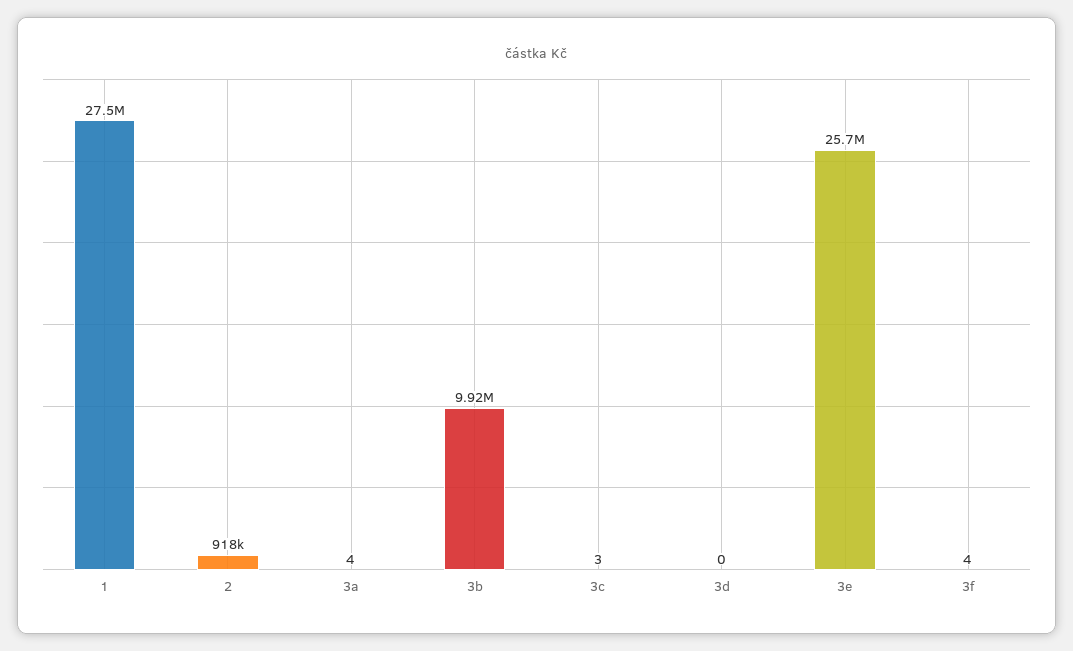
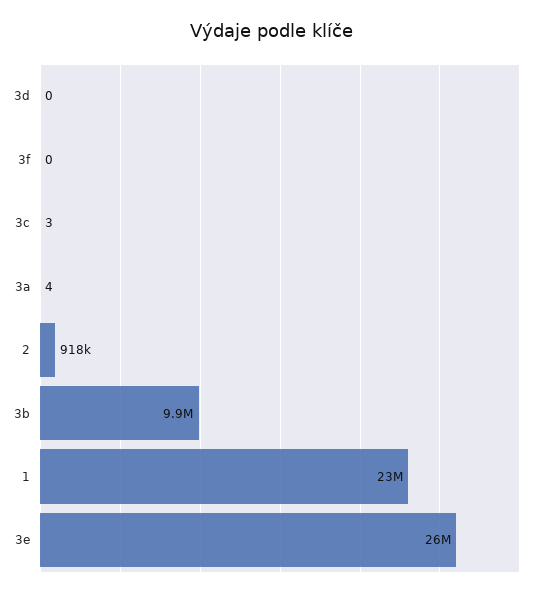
1: 27500000 -> 23000000
3f: 4 -> 0

